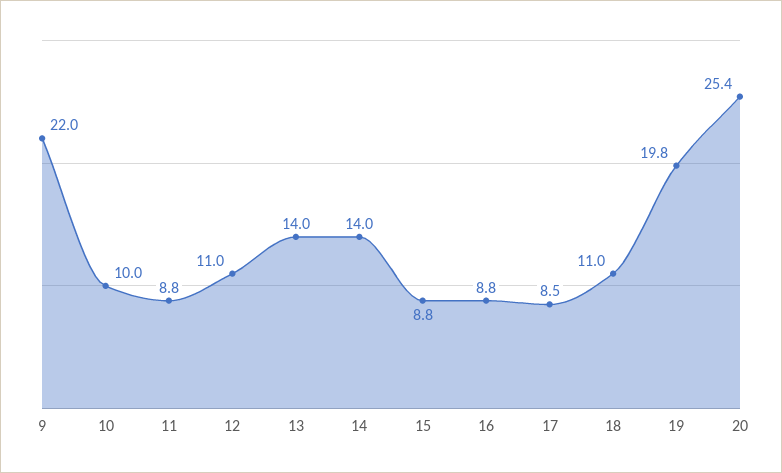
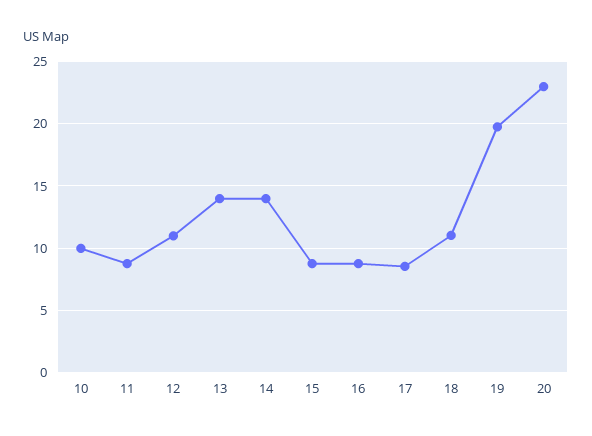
9: 22 -> none
20: 25.4 -> 23

